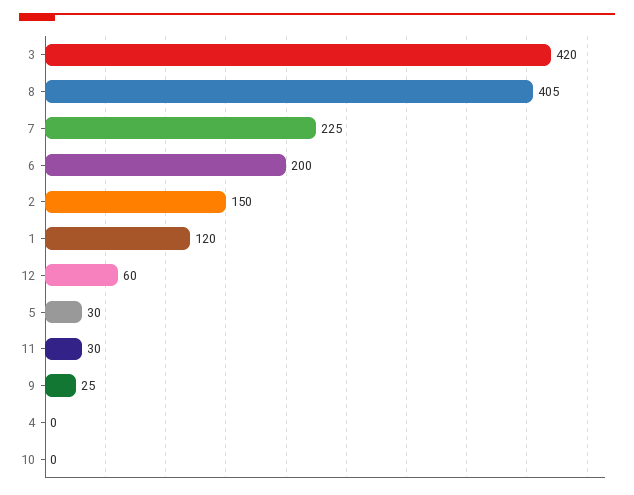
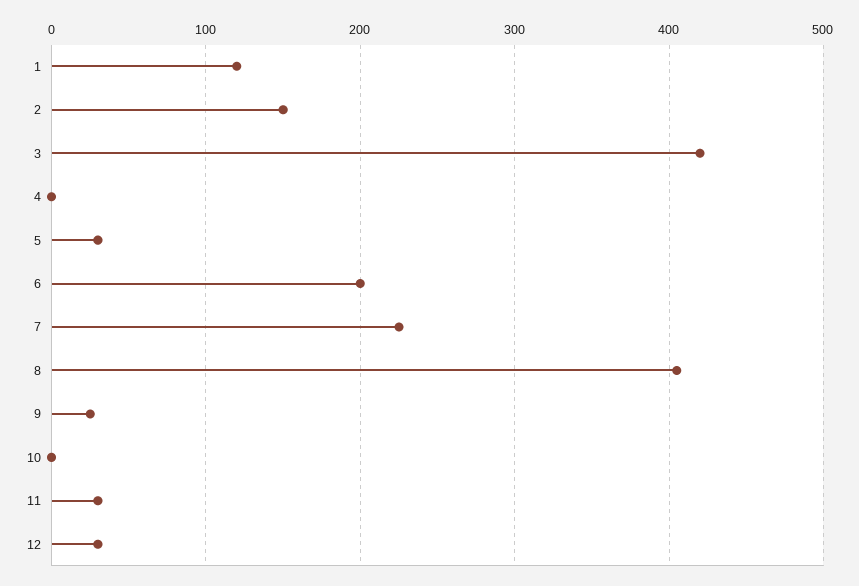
12: 60 -> 30

